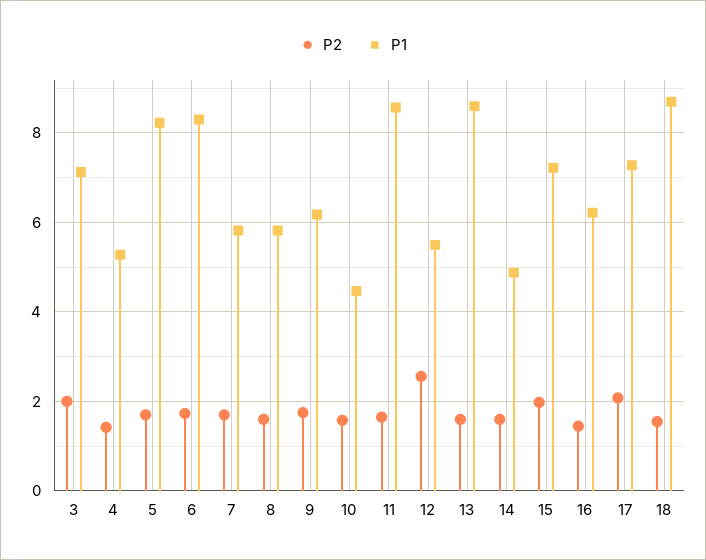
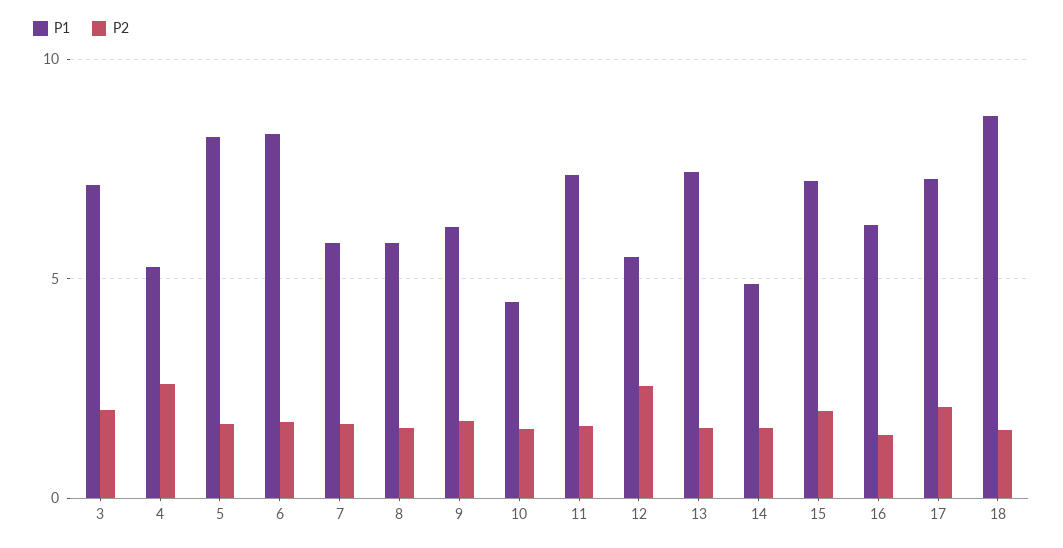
P2, 4: 1.4 -> 2.5
P1, 11: 8.6 -> 7.5
P1, 13: 8.6 -> 7.5

